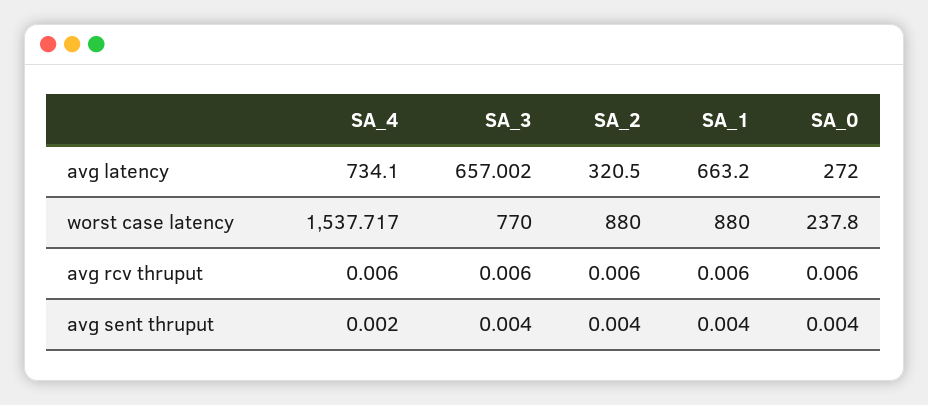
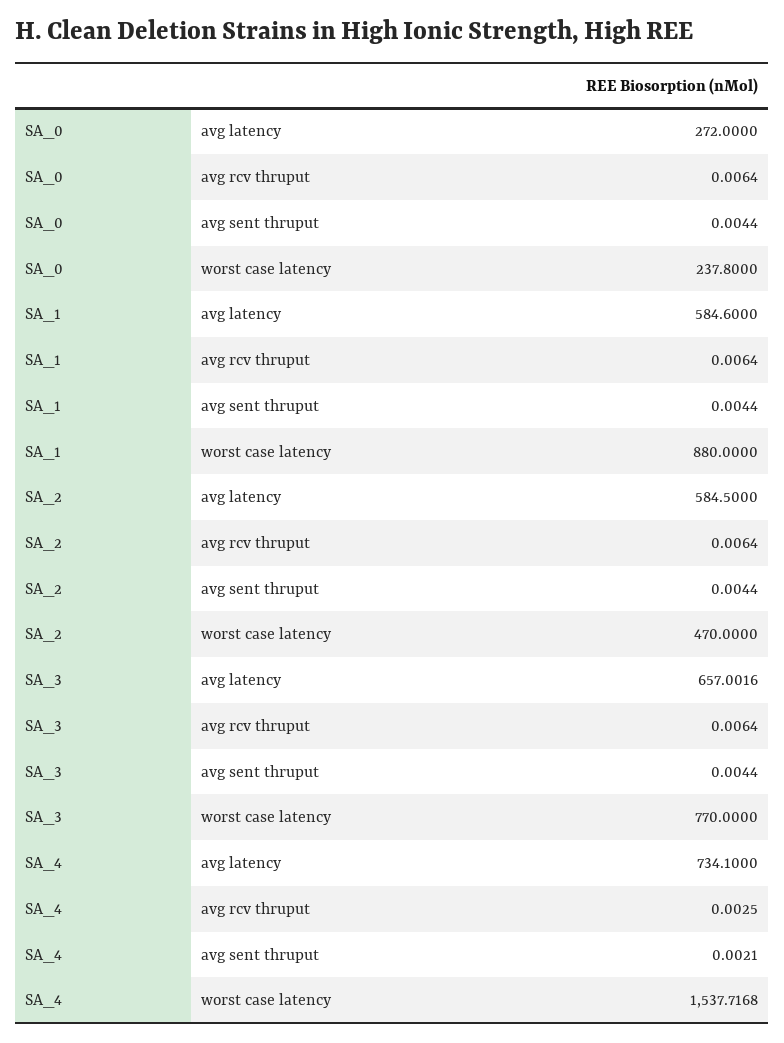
SA_2, avg latency: 320.5 -> 584.5
SA_1, avg latency: 663.2 -> 584.6
SA_2, worst case latency: 880 -> 470
SA_4, avg rcv thruput: 0.006 -> 0.0025

